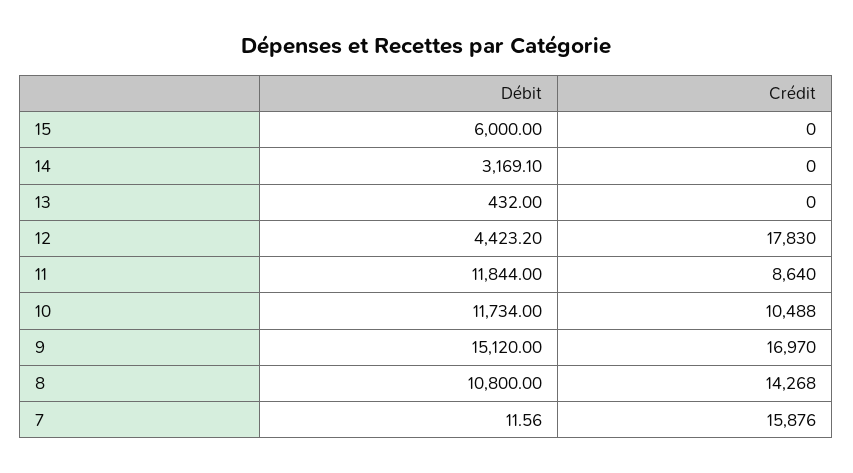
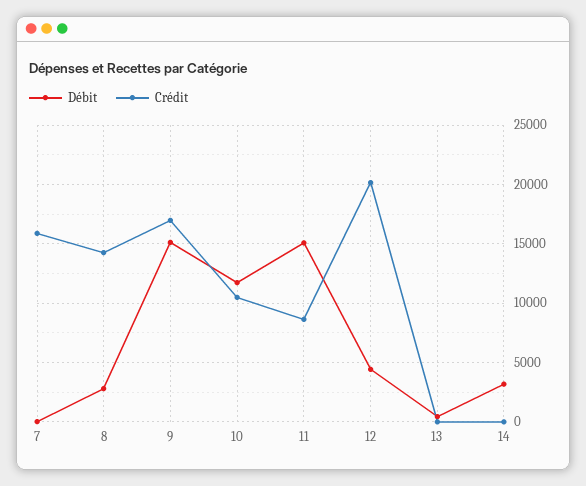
Débit, 15: 6000 -> none
Crédit, 15: 0 -> none
Crédit, 12: 17830 -> 20000
Débit, 11: 11844 -> 15000
Débit, 8: 10800 -> 3000

